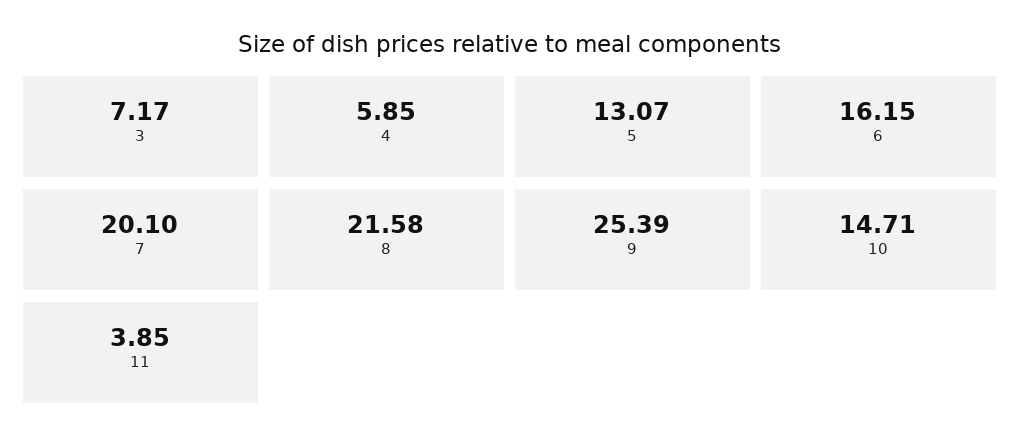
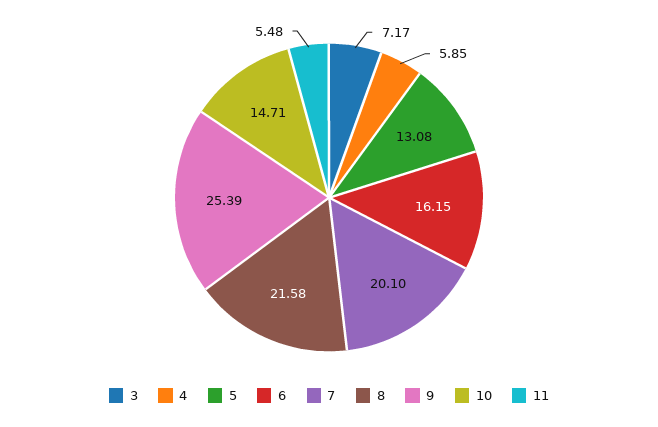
5: 13.07 -> 13.08
11: 3.85 -> 5.48

